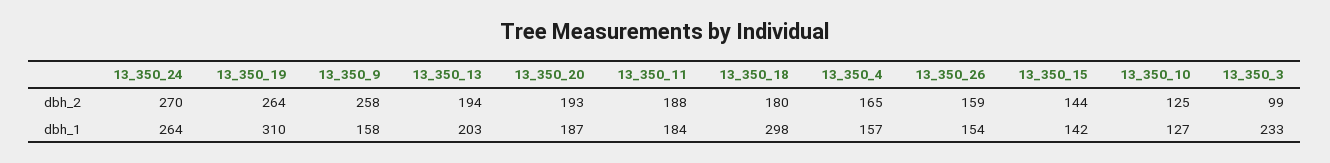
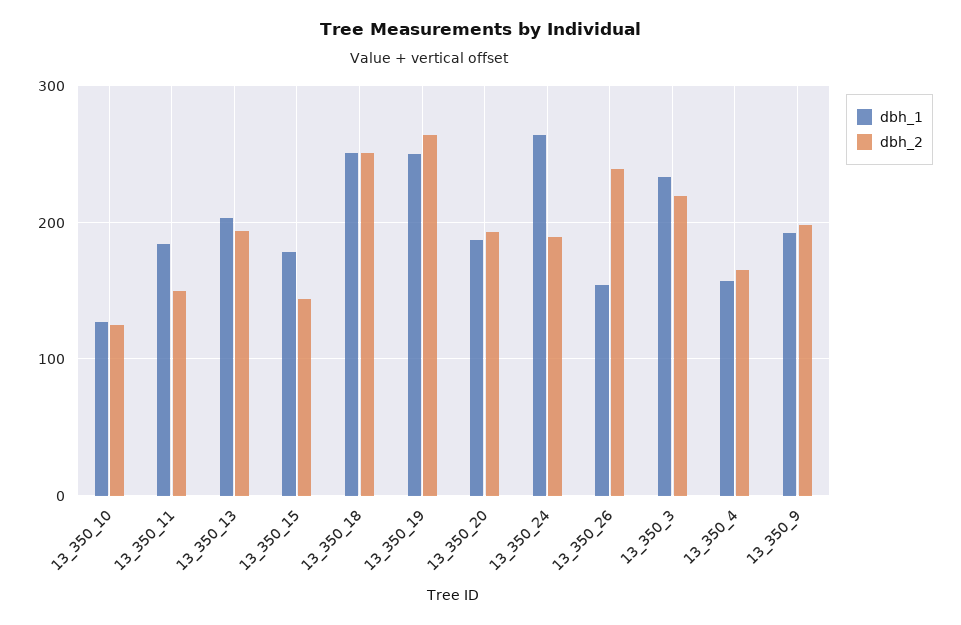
dbh_2, 13_350_24: 270 -> 190
dbh_2, 13_350_9: 258 -> 200
dbh_2, 13_350_11: 188 -> 150
dbh_2, 13_350_18: 180 -> 250
dbh_2, 13_350_26: 159 -> 240
dbh_2, 13_350_3: 99 -> 220
dbh_1, 13_350_19: 310 -> 250
dbh_1, 13_350_9: 158 -> 190
dbh_1, 13_350_18: 298 -> 250
dbh_1, 13_350_15: 142 -> 180

